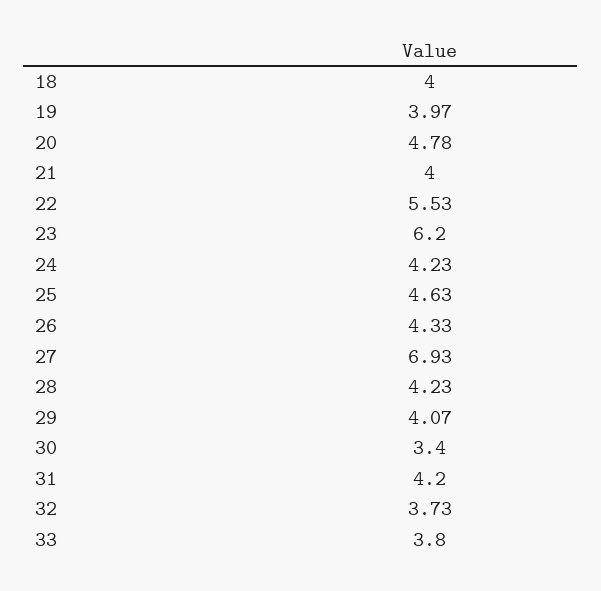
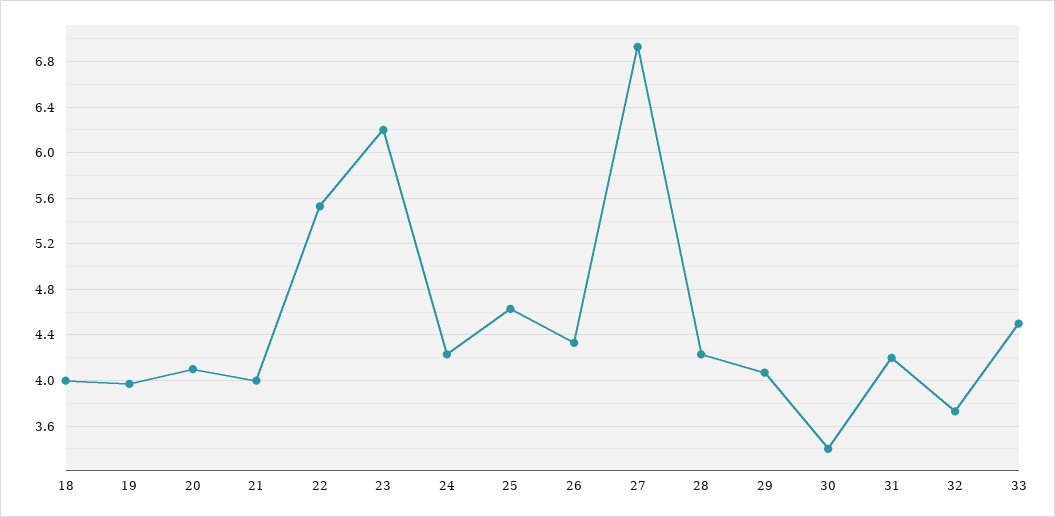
20: 4.78 -> 4.1
33: 3.8 -> 4.5

